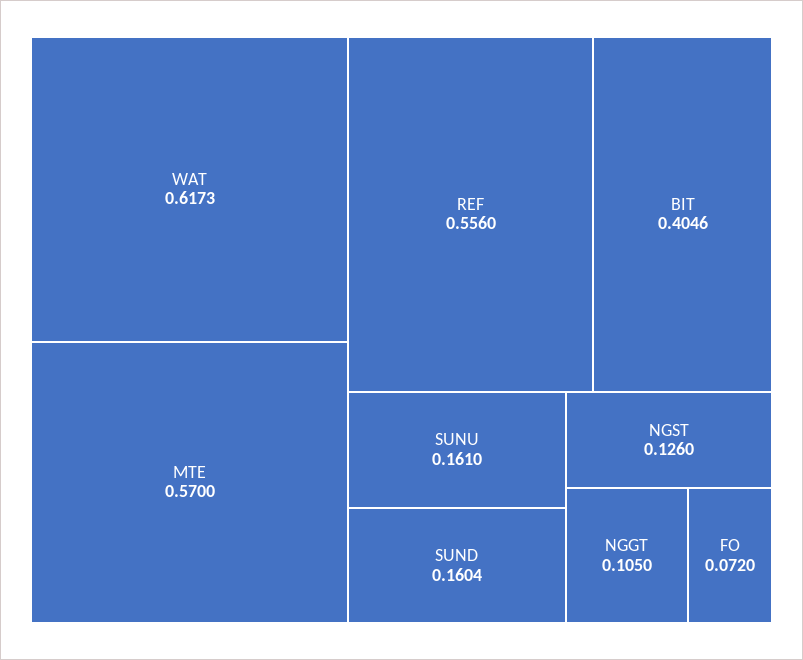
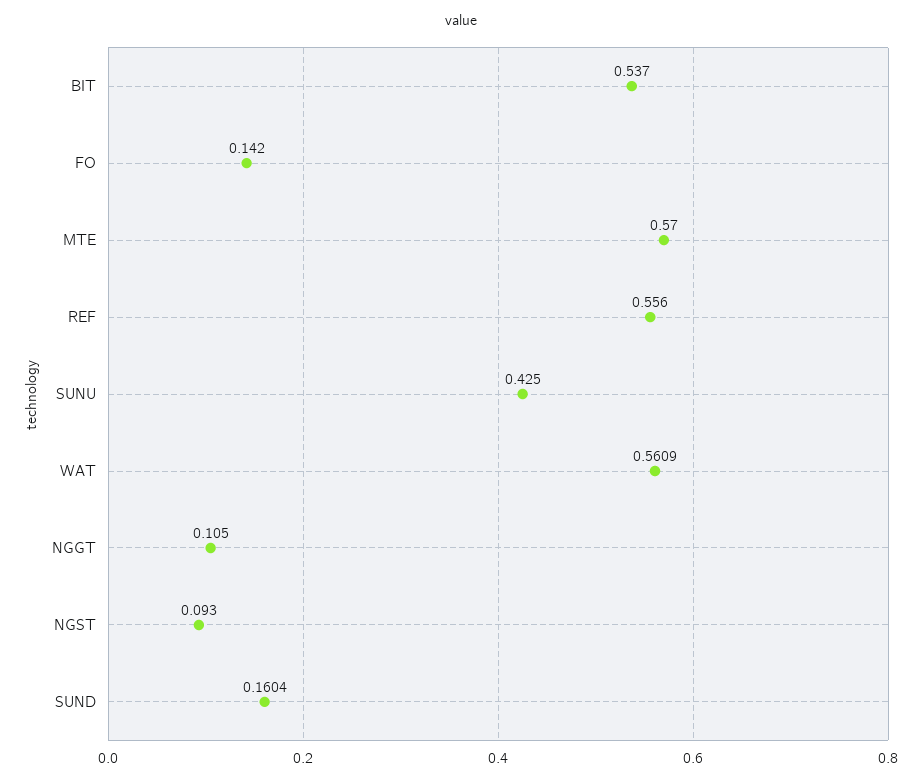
WAT: 0.6173 -> 0.5609
BIT: 0.4046 -> 0.537
SUNU: 0.161 -> 0.425
NGST: 0.126 -> 0.093
FO: 0.072 -> 0.142

